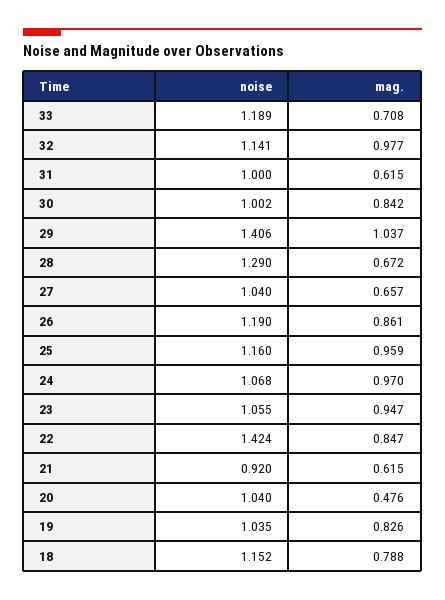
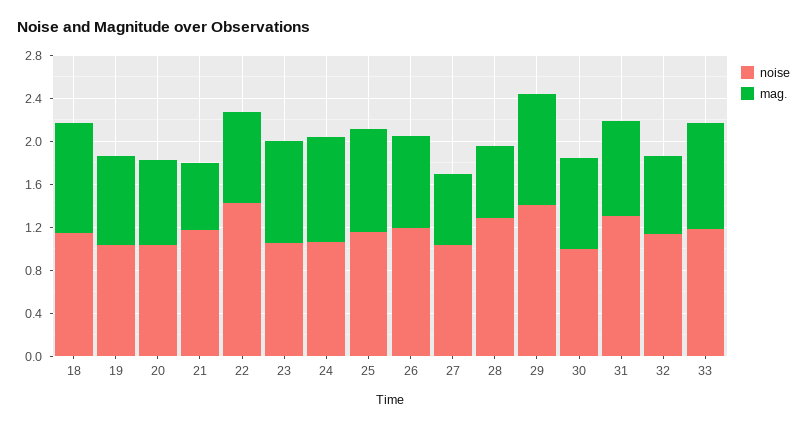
mag., 33: 0.708 -> 1
mag., 32: 0.977 -> 0.7
noise, 31: 1 -> 1.3
mag., 31: 0.615 -> 0.9
noise, 21: 0.92 -> 1.2
mag., 20: 0.476 -> 0.8
mag., 18: 0.788 -> 1

